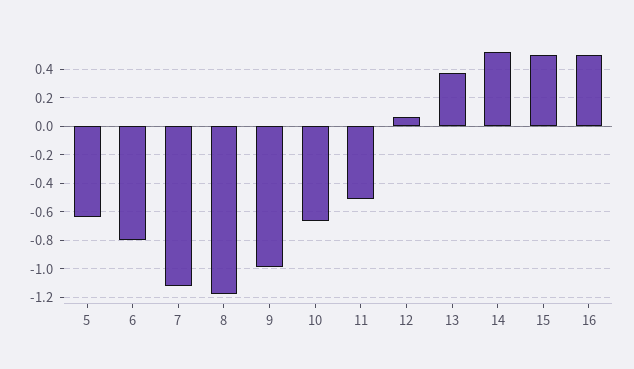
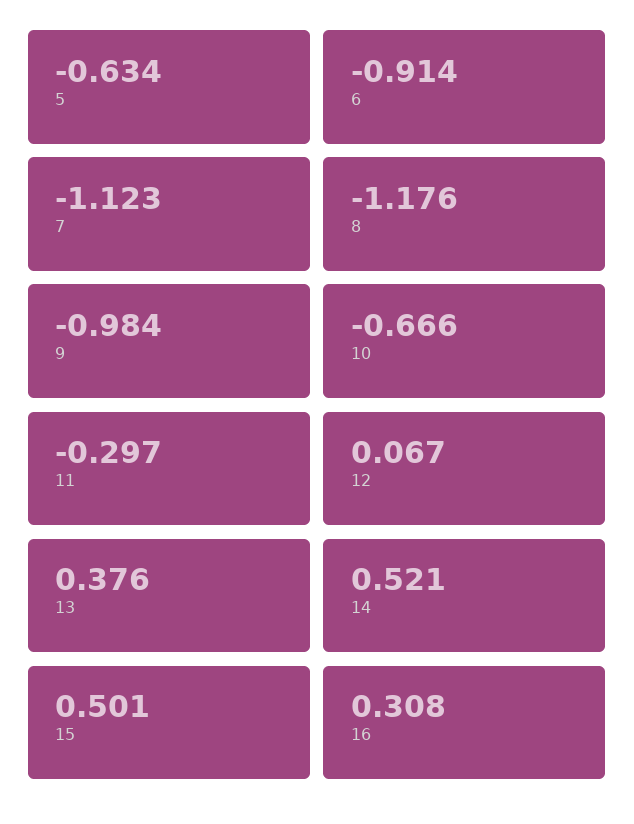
6: -0.8 -> -0.914
11: -0.5 -> -0.297
16: 0.5 -> 0.308

